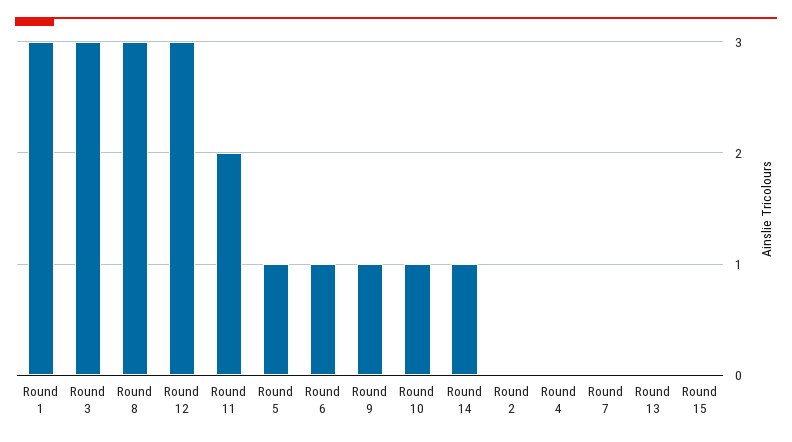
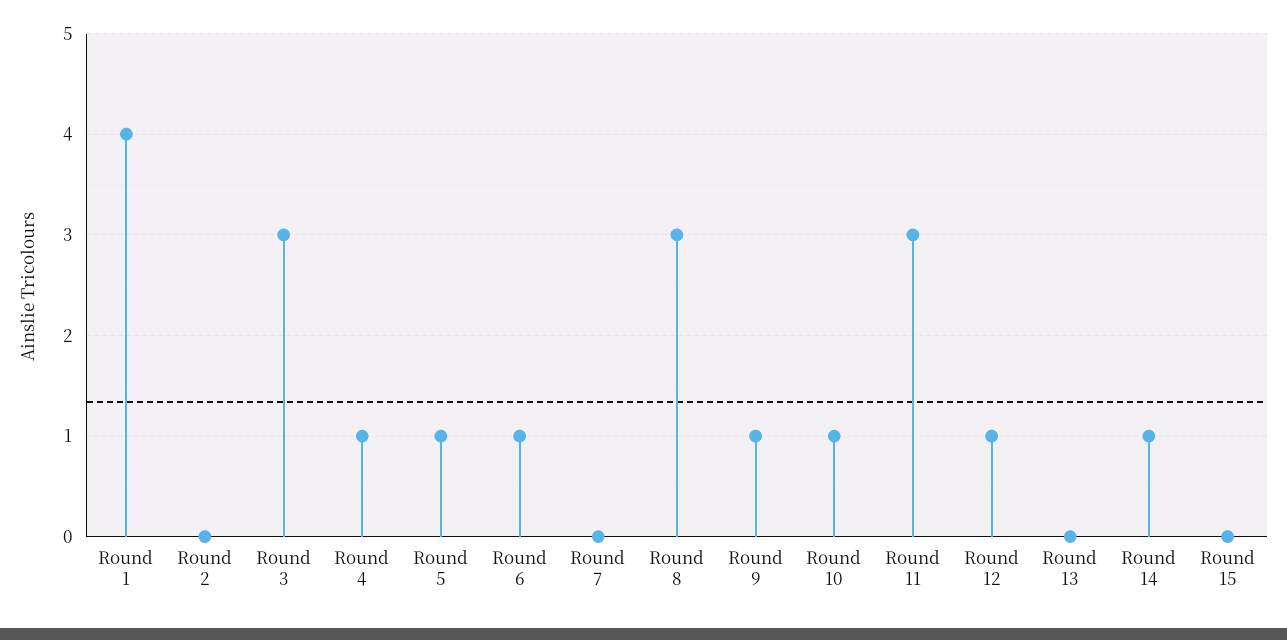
Round 1: 3 -> 4
Round 12: 3 -> 1
Round 11: 2 -> 3
Round 4: 0 -> 1

